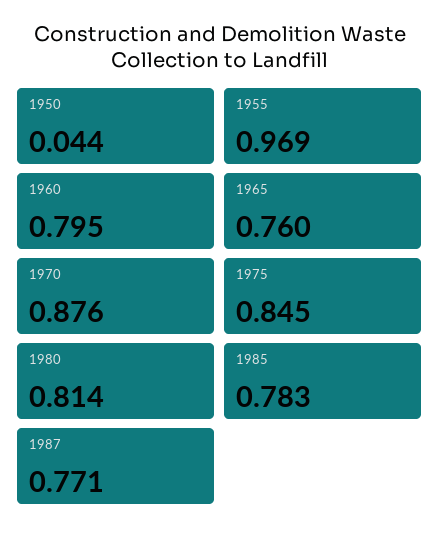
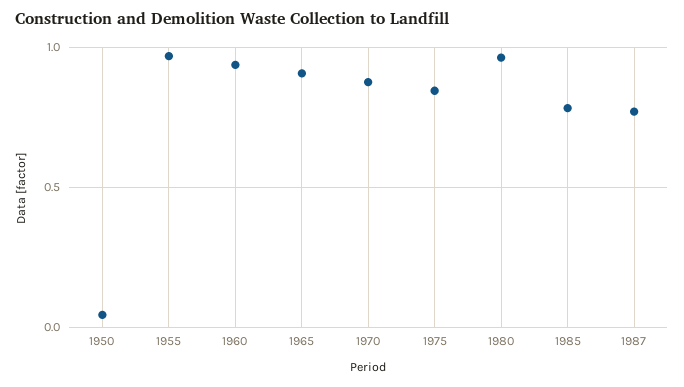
1960: 0.795 -> 0.95
1965: 0.76 -> 0.9
1980: 0.814 -> 0.95

